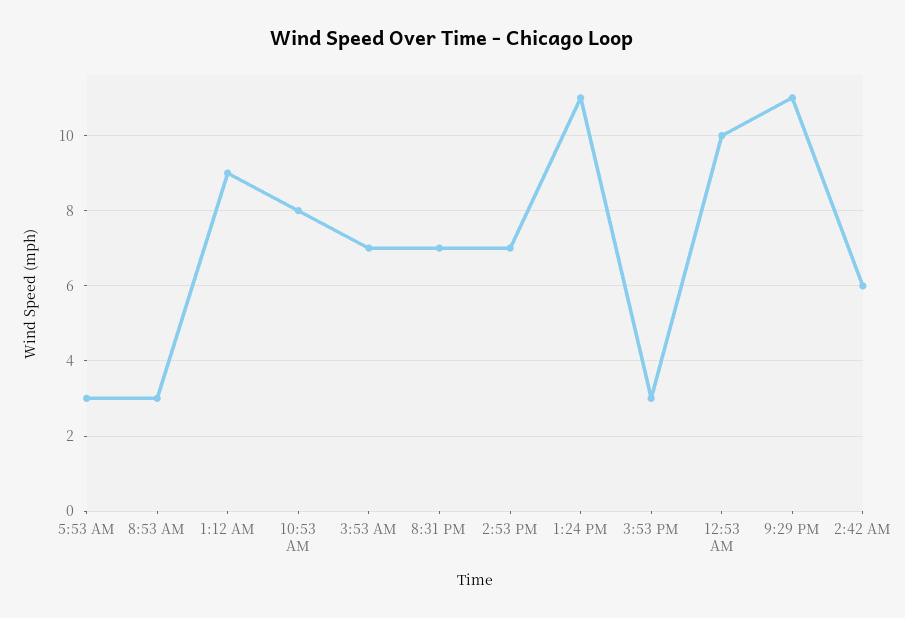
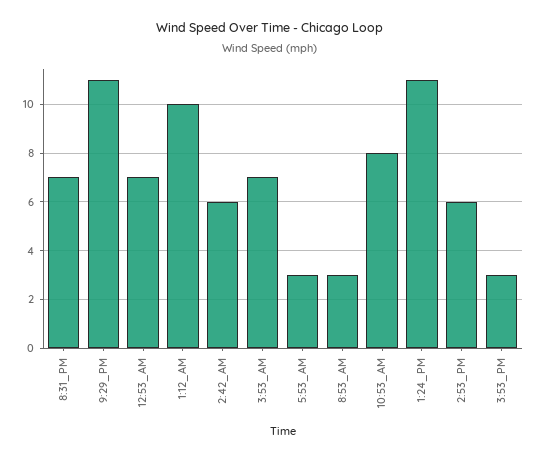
1:12 AM: 9 -> 10
2:53 PM: 7 -> 6
12:53 AM: 10 -> 7

